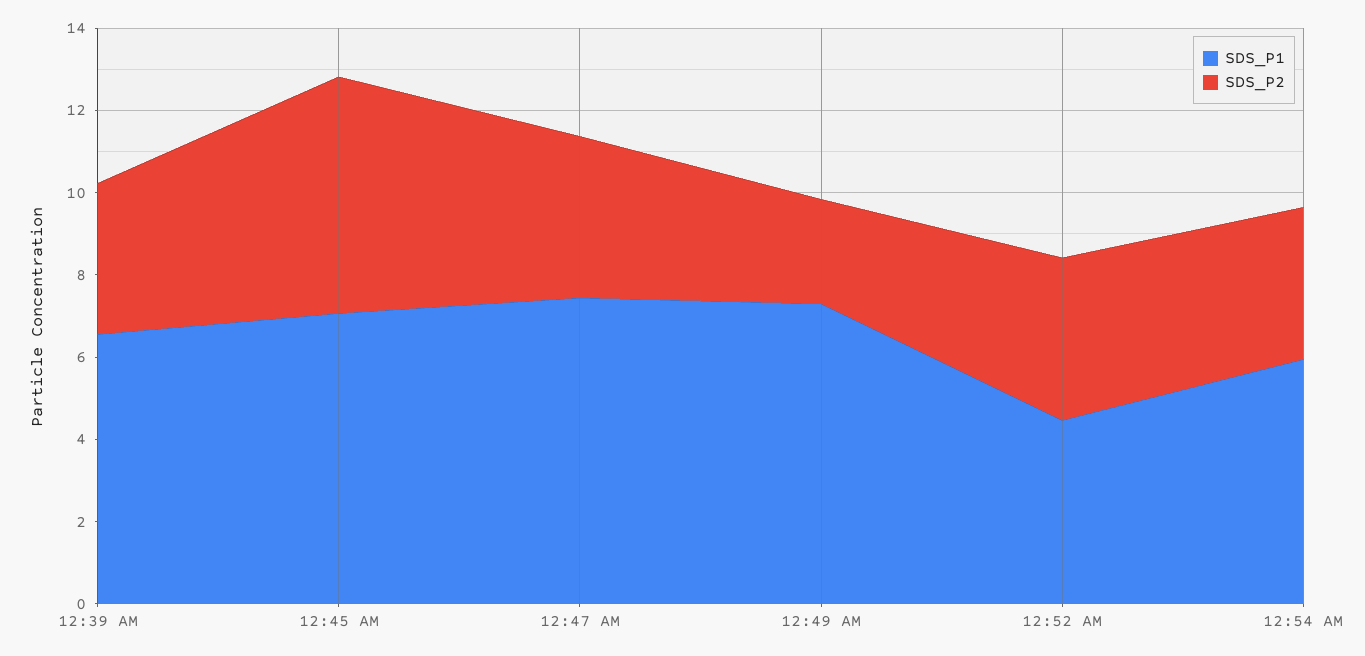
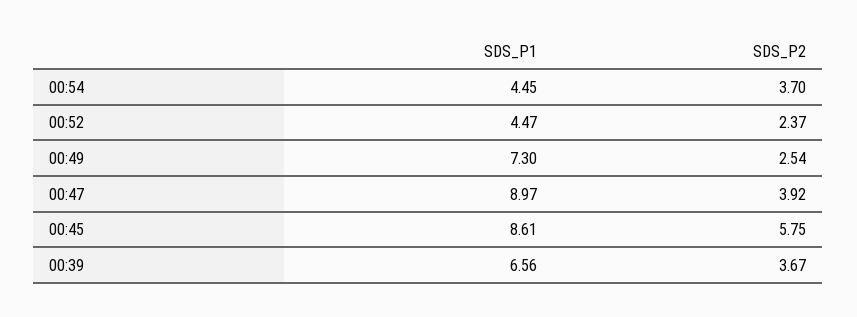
SDS_P1, 12:45 AM: 7 -> 8.61
SDS_P1, 12:47 AM: 7.5 -> 8.97
SDS_P2, 12:52 AM: 4 -> 2.37
SDS_P1, 12:54 AM: 6 -> 4.45

